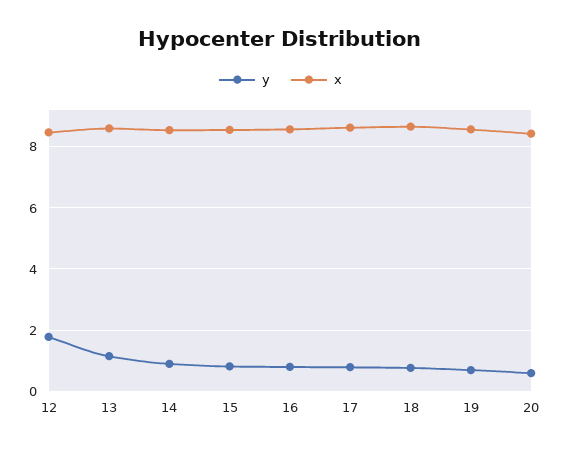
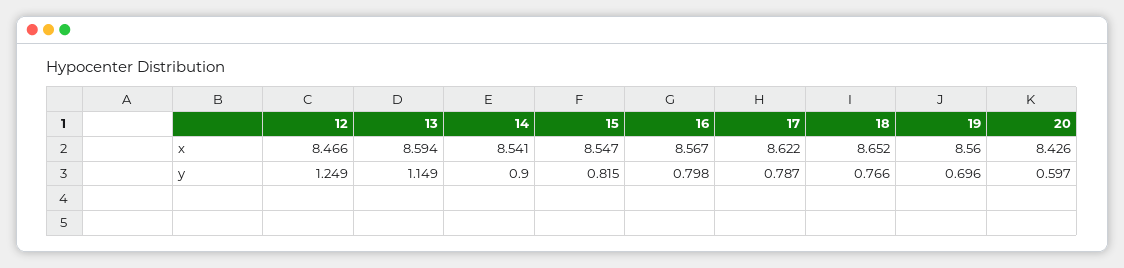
y, 12: 1.8 -> 1.249

